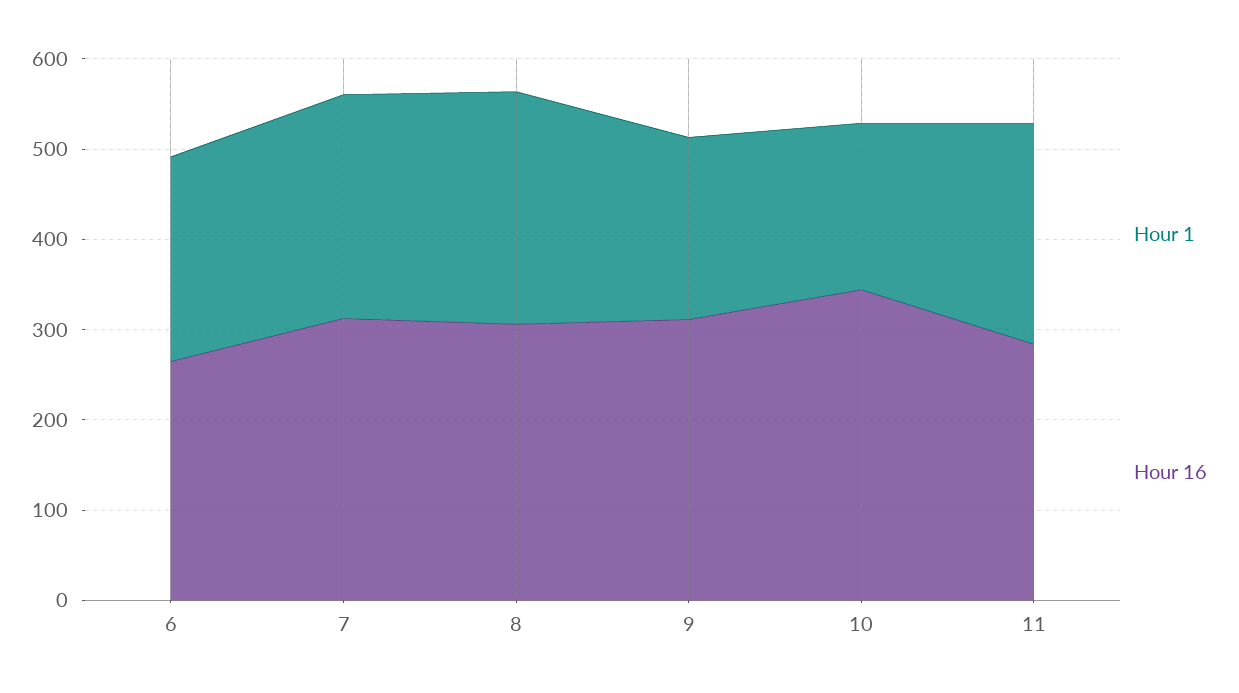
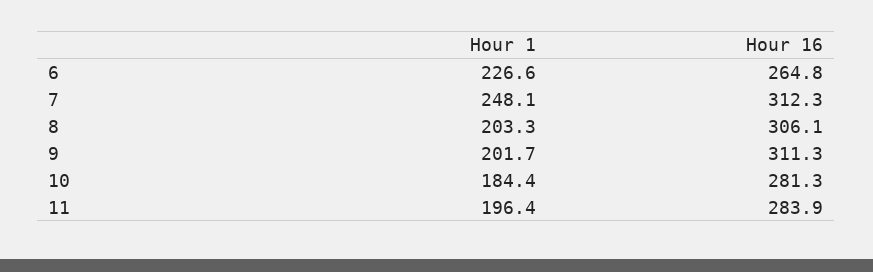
Hour 1, 8: 260 -> 203.3
Hour 16, 10: 340 -> 281.3
Hour 1, 11: 240 -> 196.4

